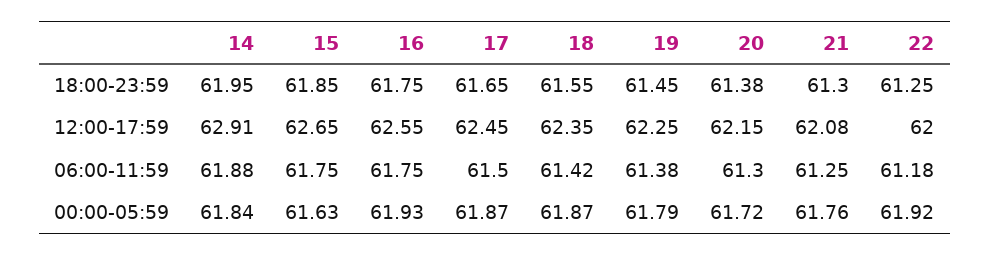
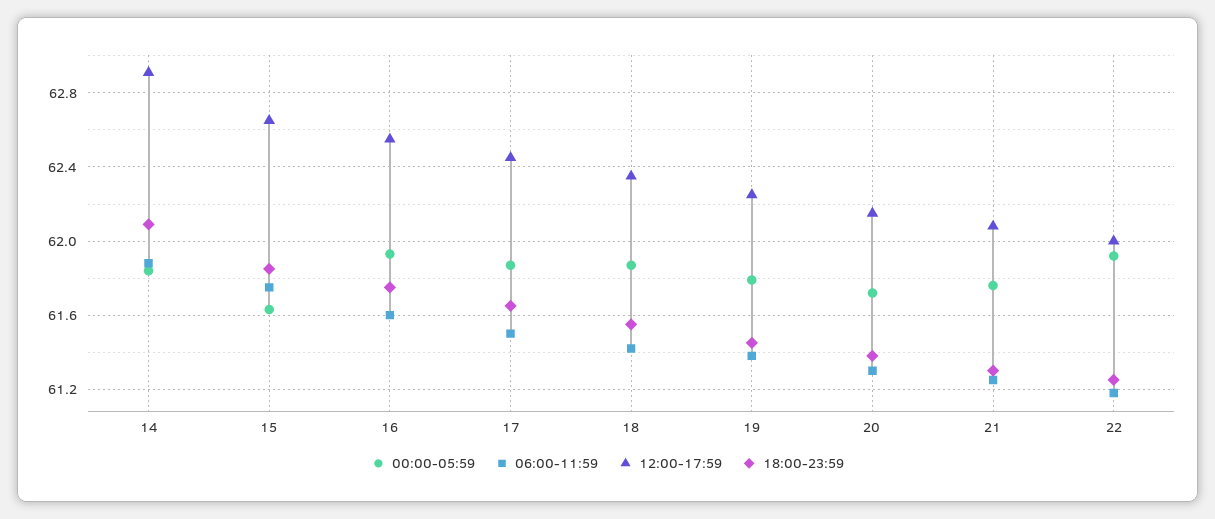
18:00-23:59, 14: 61.95 -> 62.1
06:00-11:59, 16: 61.75 -> 61.6

